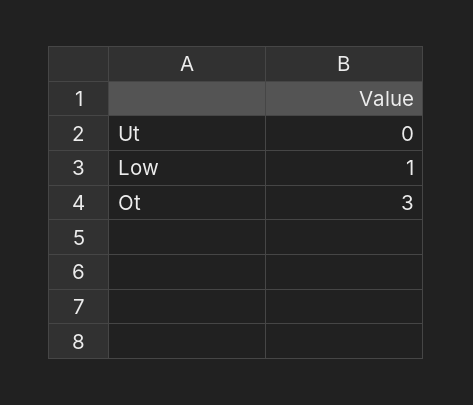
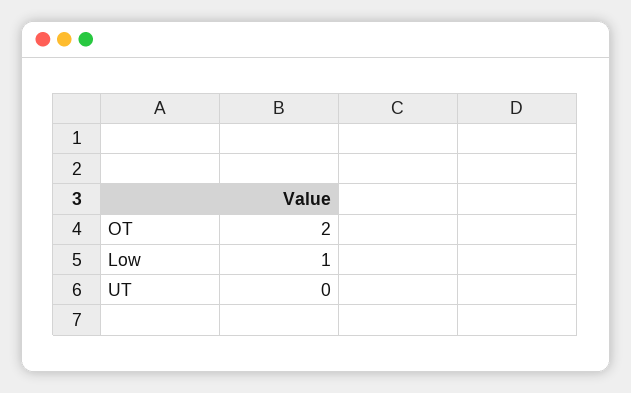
Ot: 3 -> 2

